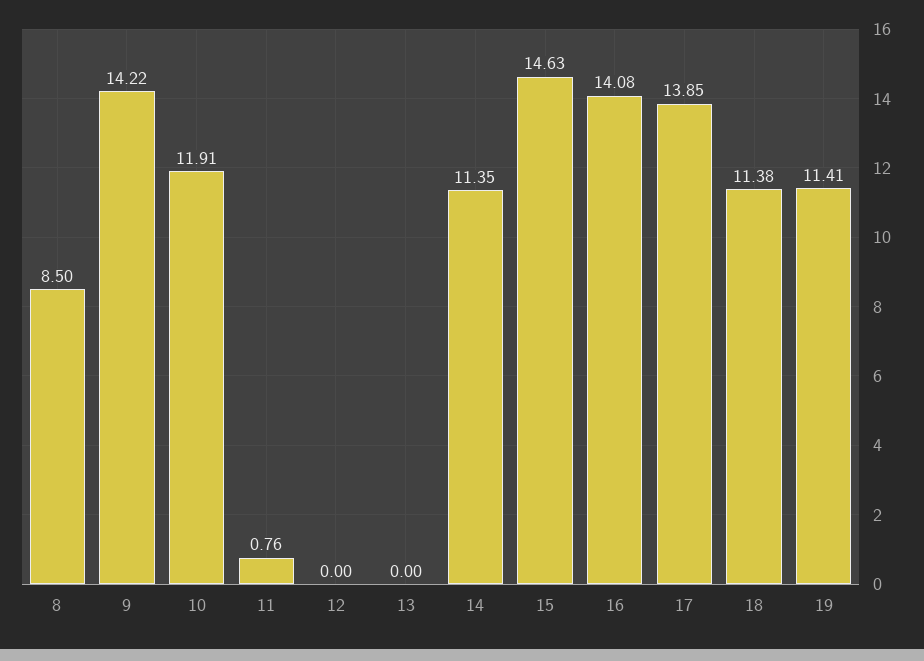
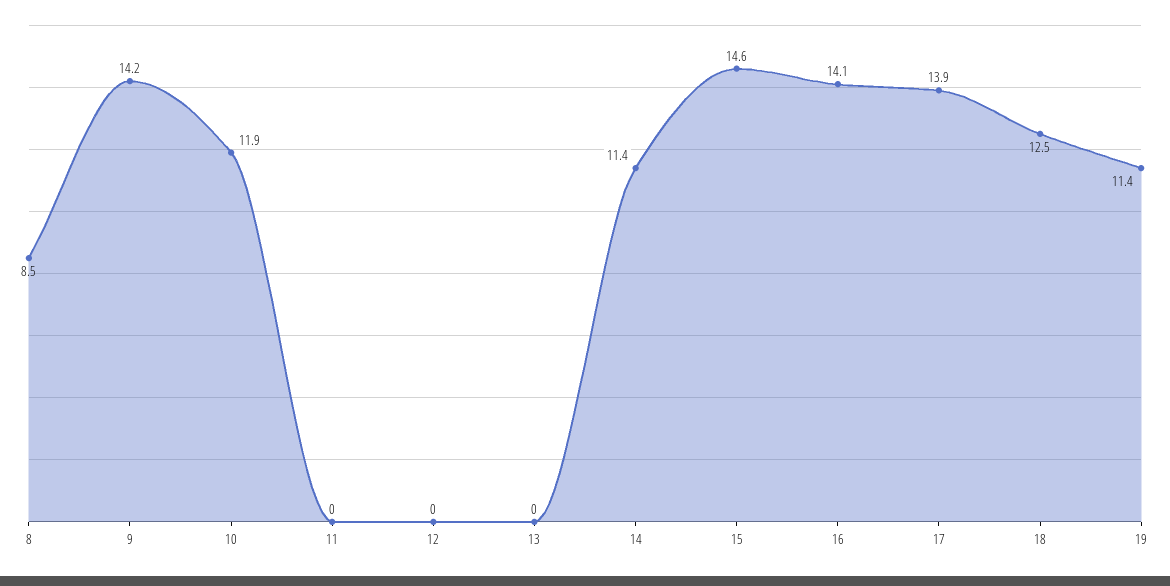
11: 0.76 -> 0
18: 11.38 -> 12.5

